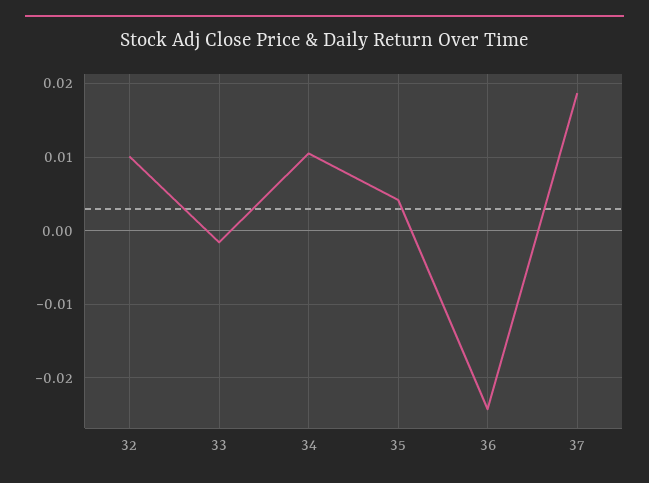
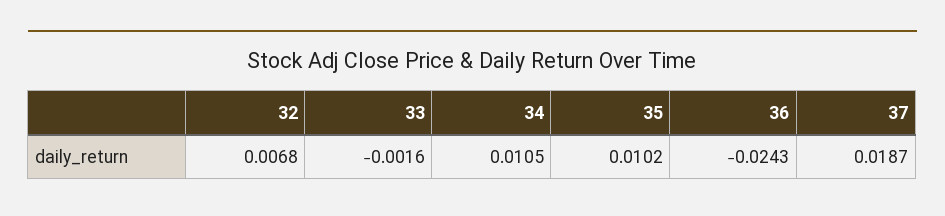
32: 0.01 -> 0.0068
35: 0.004 -> 0.0102

